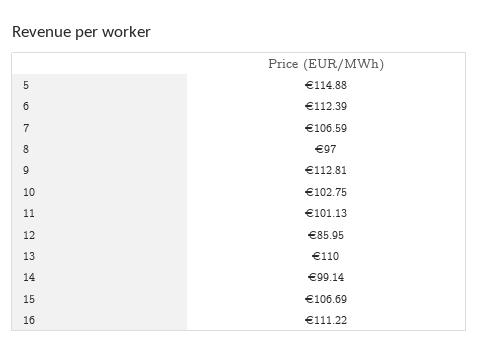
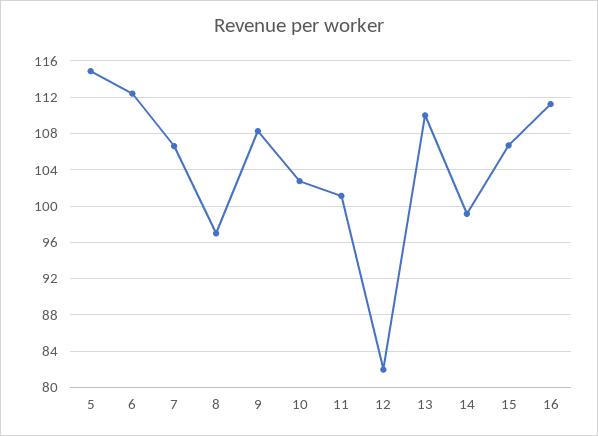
9: 112.81 -> 108
12: 85.95 -> 82

